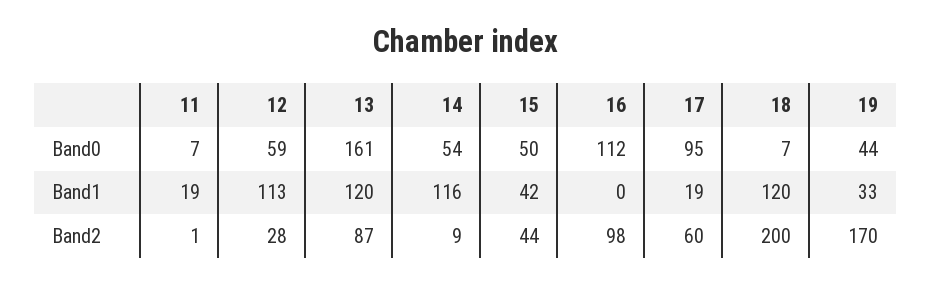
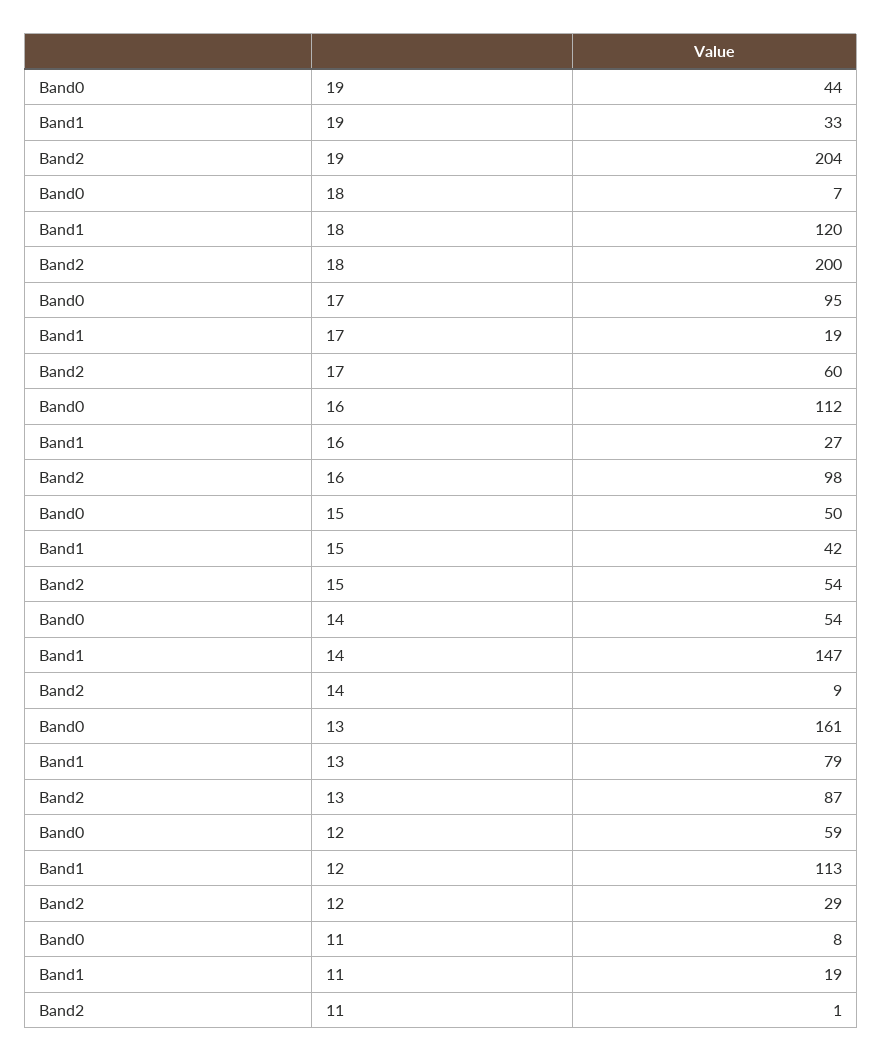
11, Band0: 7 -> 8
13, Band1: 120 -> 79
14, Band1: 116 -> 147
16, Band1: 0 -> 27
12, Band2: 28 -> 29
15, Band2: 44 -> 54
19, Band2: 170 -> 204

